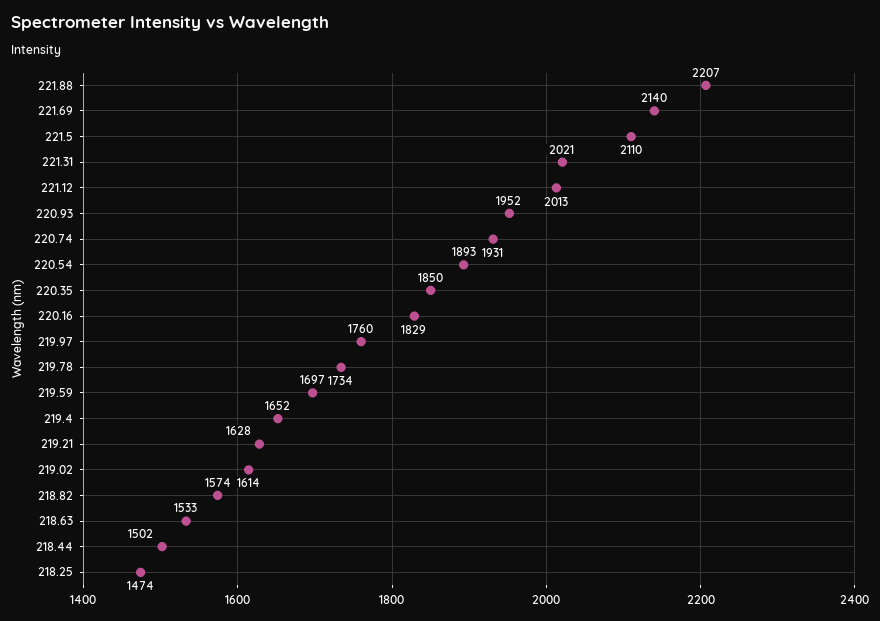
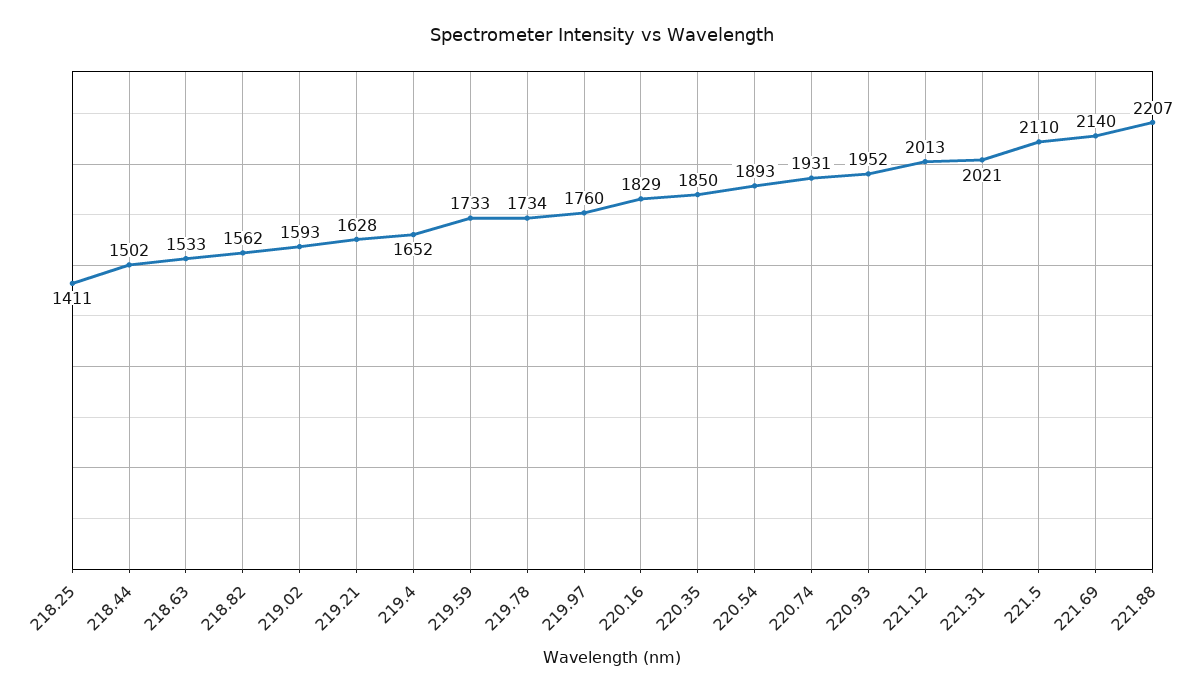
219.59: 1697 -> 1733
219.02: 1614 -> 1593
218.82: 1574 -> 1562
218.25: 1474 -> 1411

